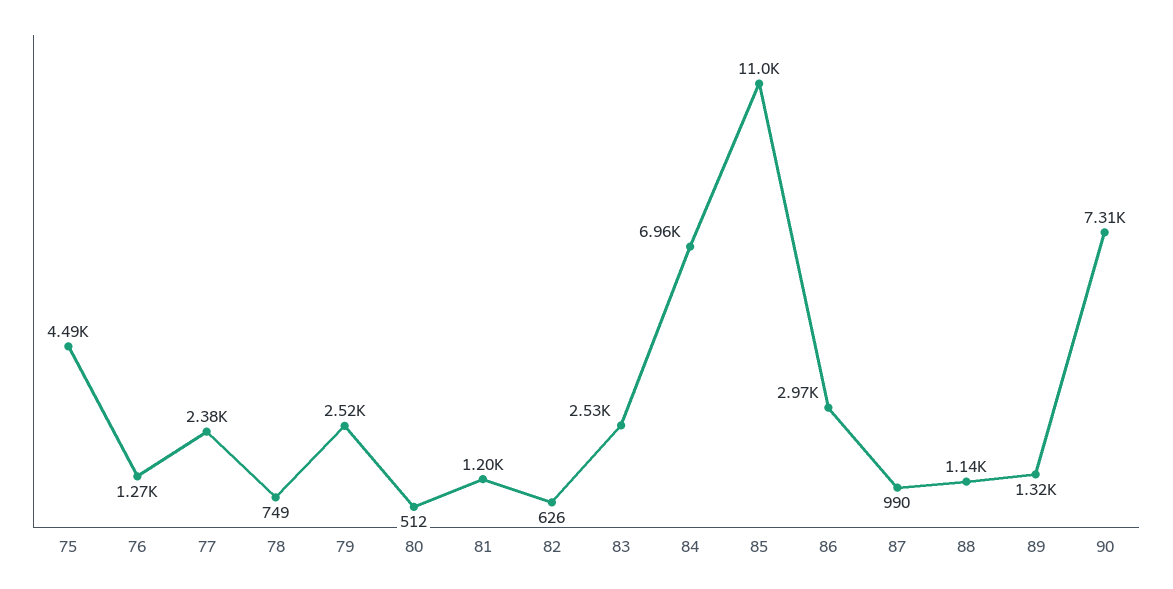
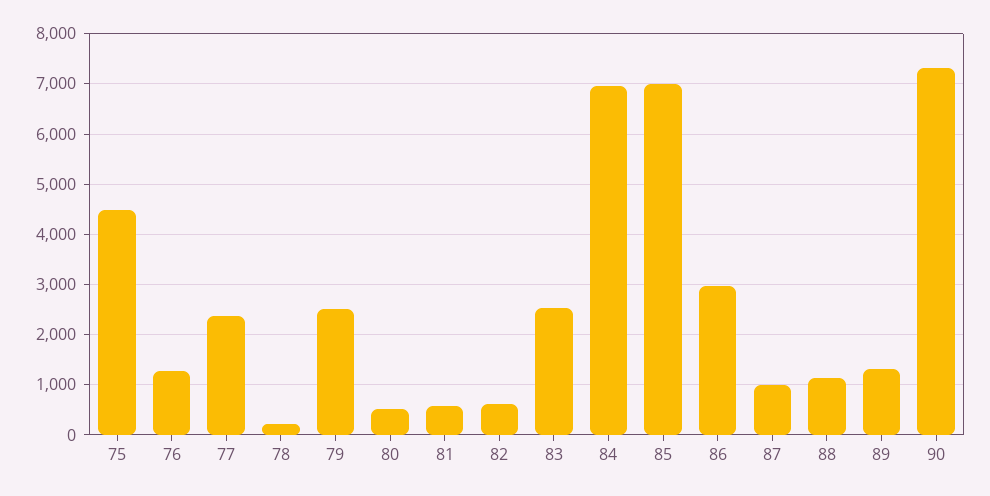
78: 749 -> 200
81: 1200 -> 600
85: 11000 -> 7000

